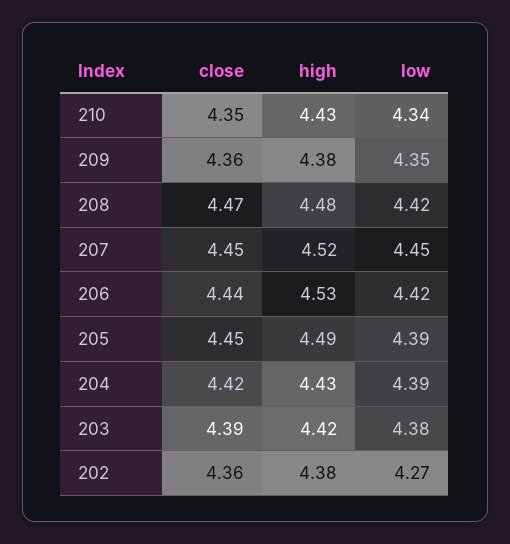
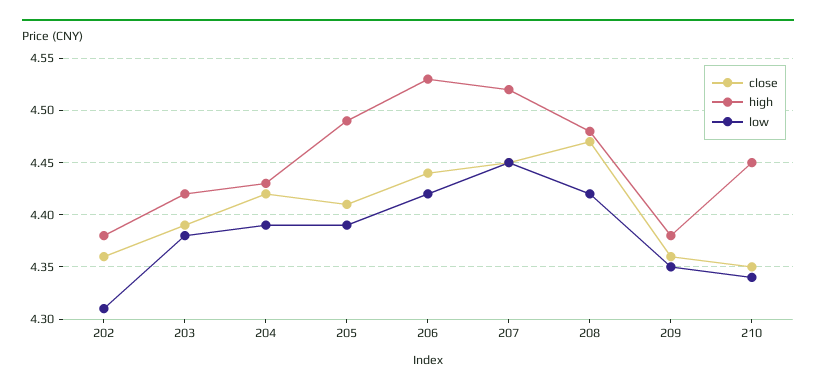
high, 210: 4.43 -> 4.45
close, 205: 4.45 -> 4.41
low, 202: 4.27 -> 4.31

